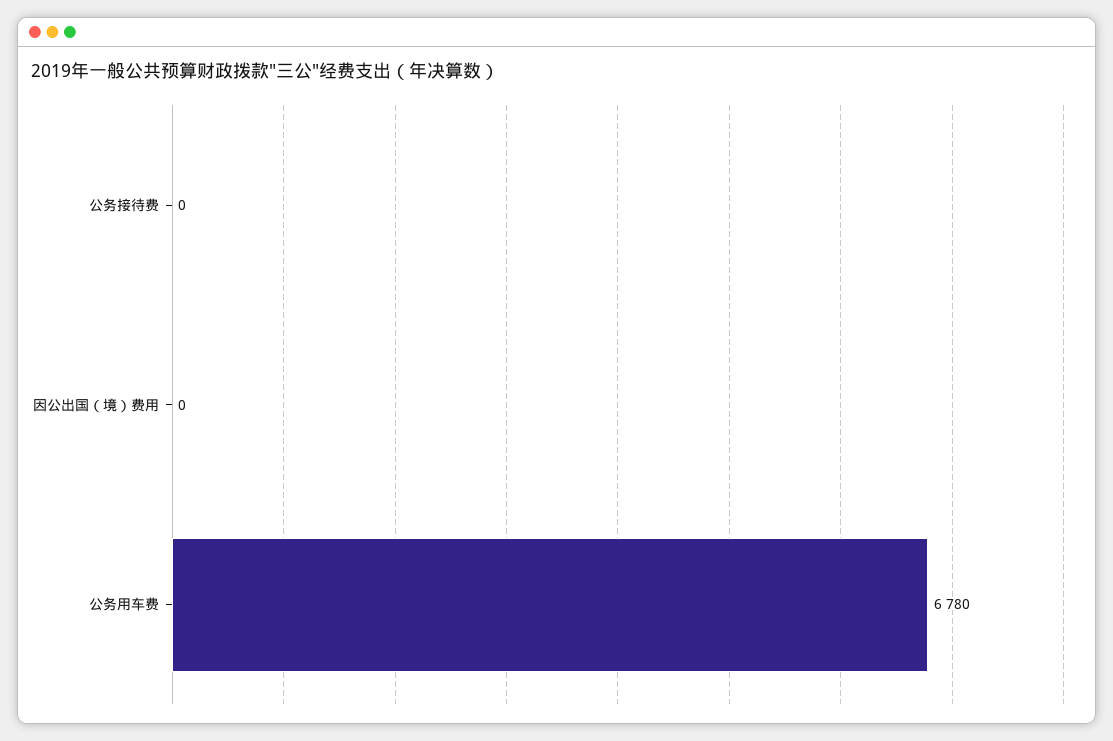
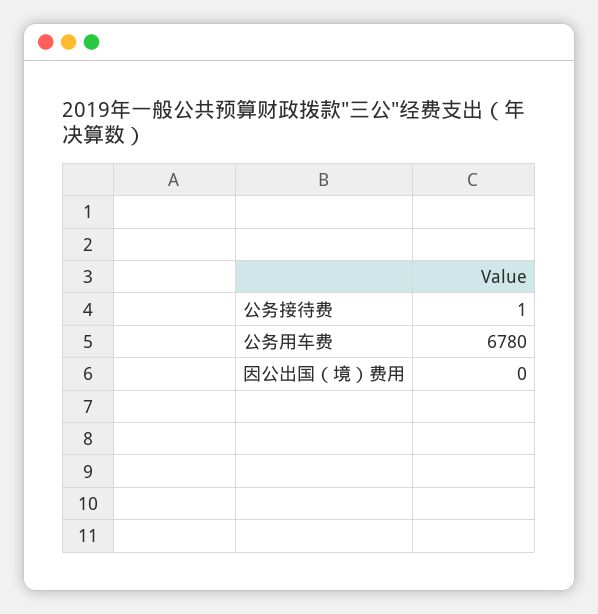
公务接待费: 0 -> 1

